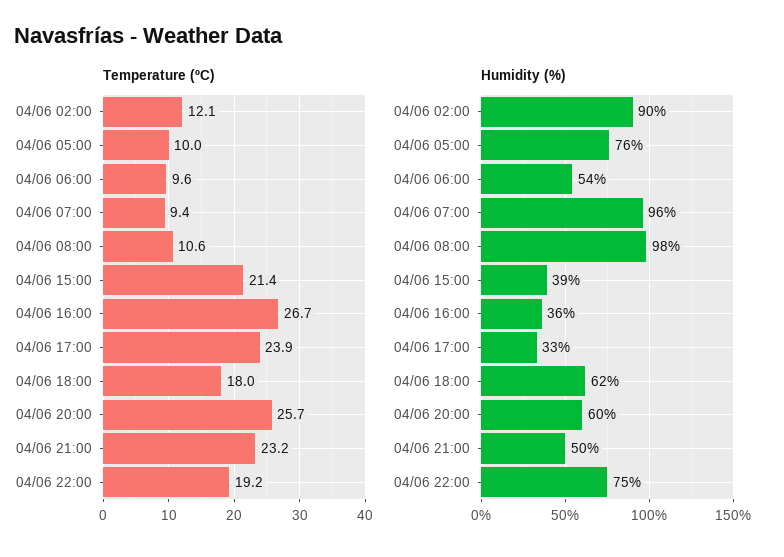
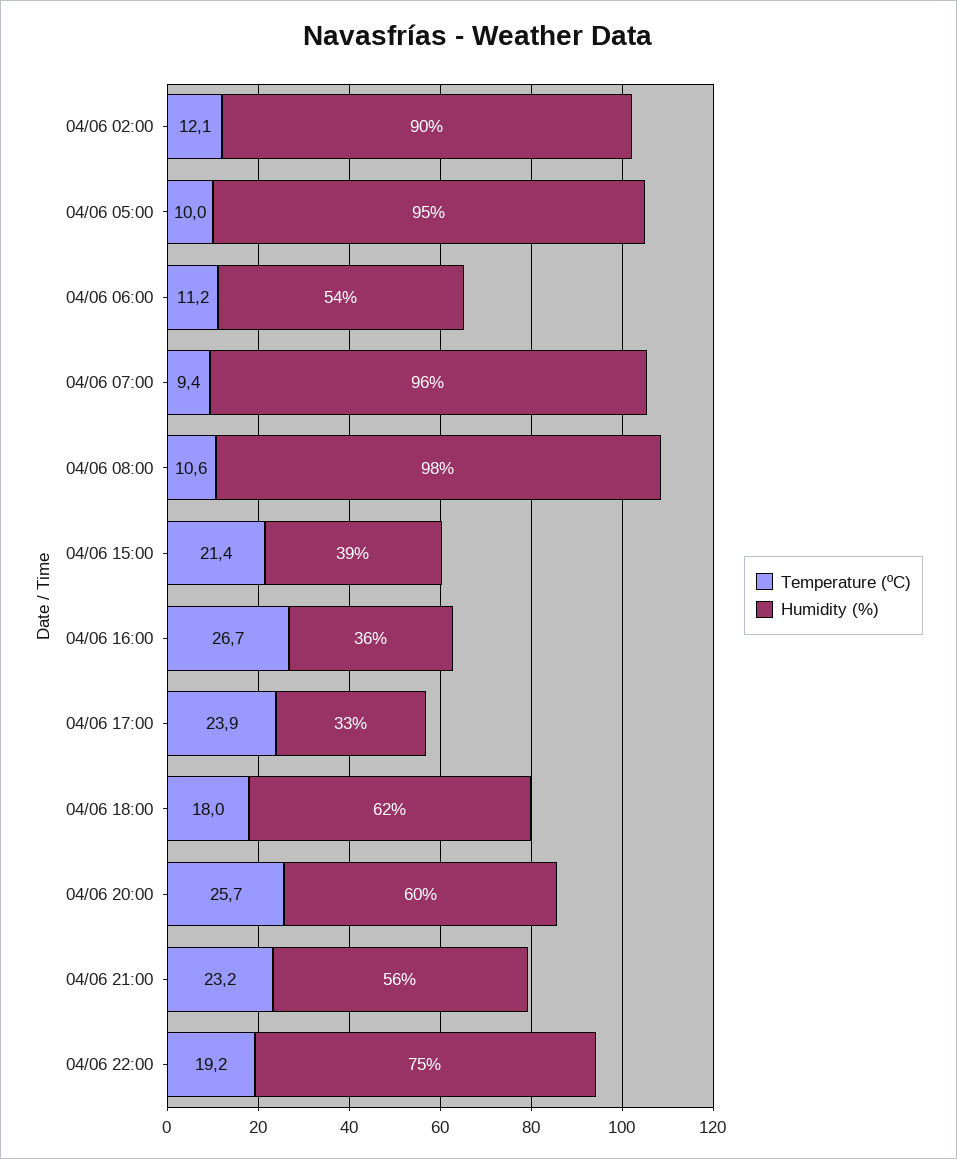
Temperature (ºC), 04/06 06:00: 9.6 -> 11.2
Humidity (%), 04/06 05:00: 76 -> 95
Humidity (%), 04/06 21:00: 50 -> 56

